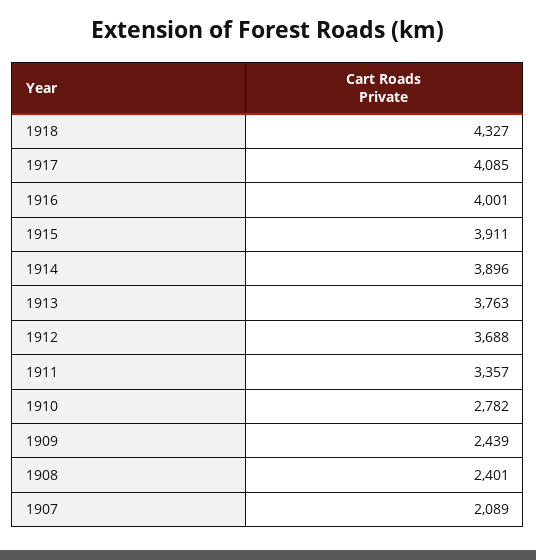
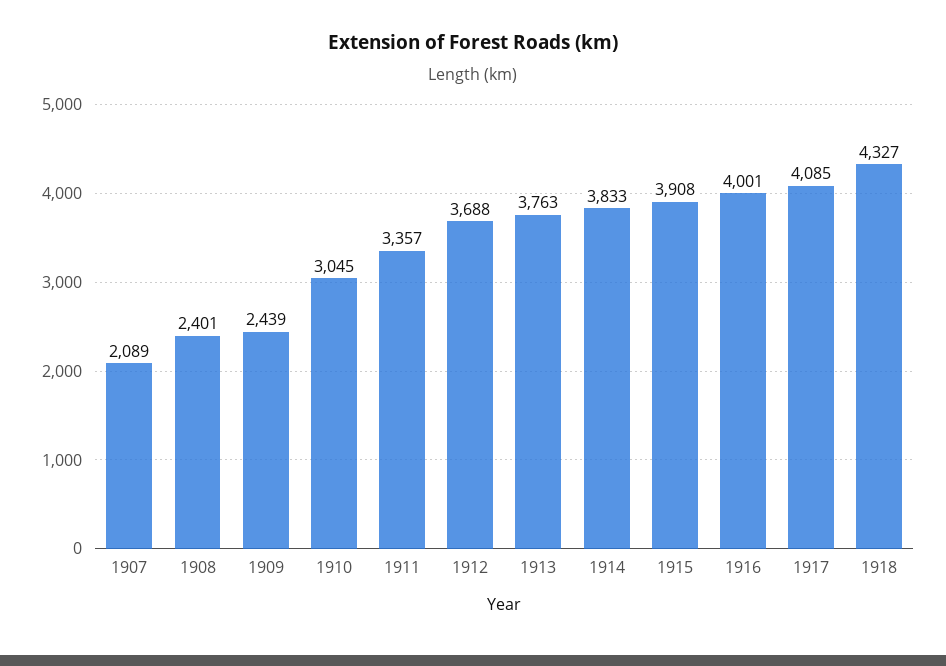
1915: 3911 -> 3908
1914: 3896 -> 3833
1910: 2782 -> 3045

